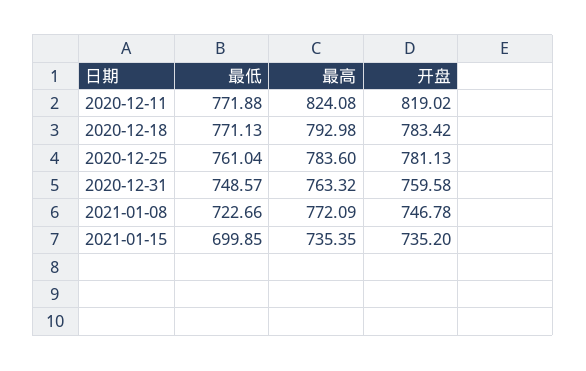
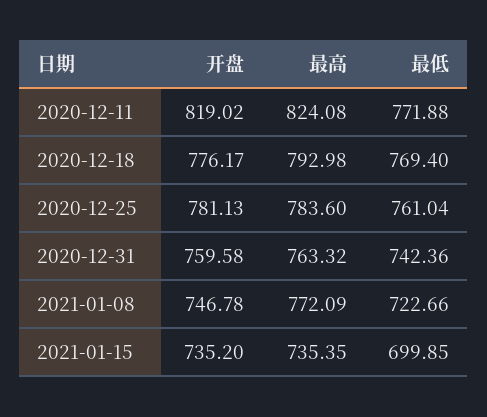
最低, 2020-12-18: 771.13 -> 769.4
开盘, 2020-12-18: 783.42 -> 776.17
最低, 2020-12-31: 748.57 -> 742.36

